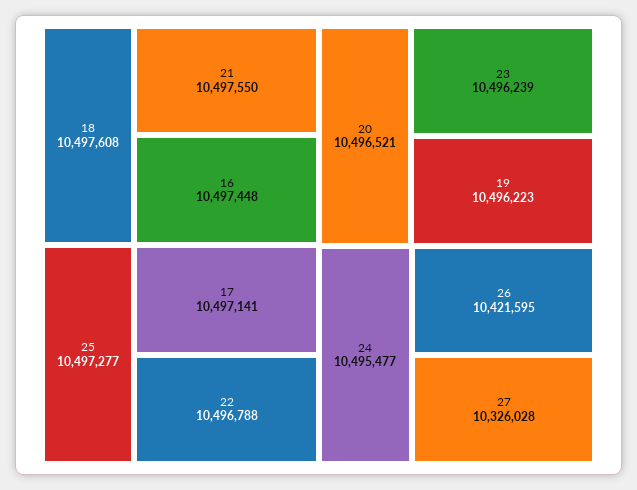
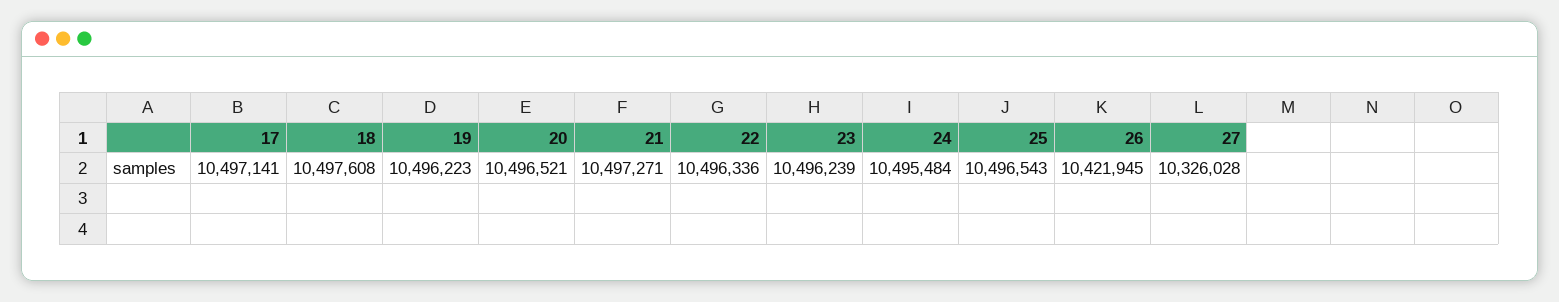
21: 10497550 -> 10497271
16: 10497448 -> none
25: 10497277 -> 10496543
22: 10496788 -> 10496336
24: 10495477 -> 10495484
26: 10421595 -> 10421945

